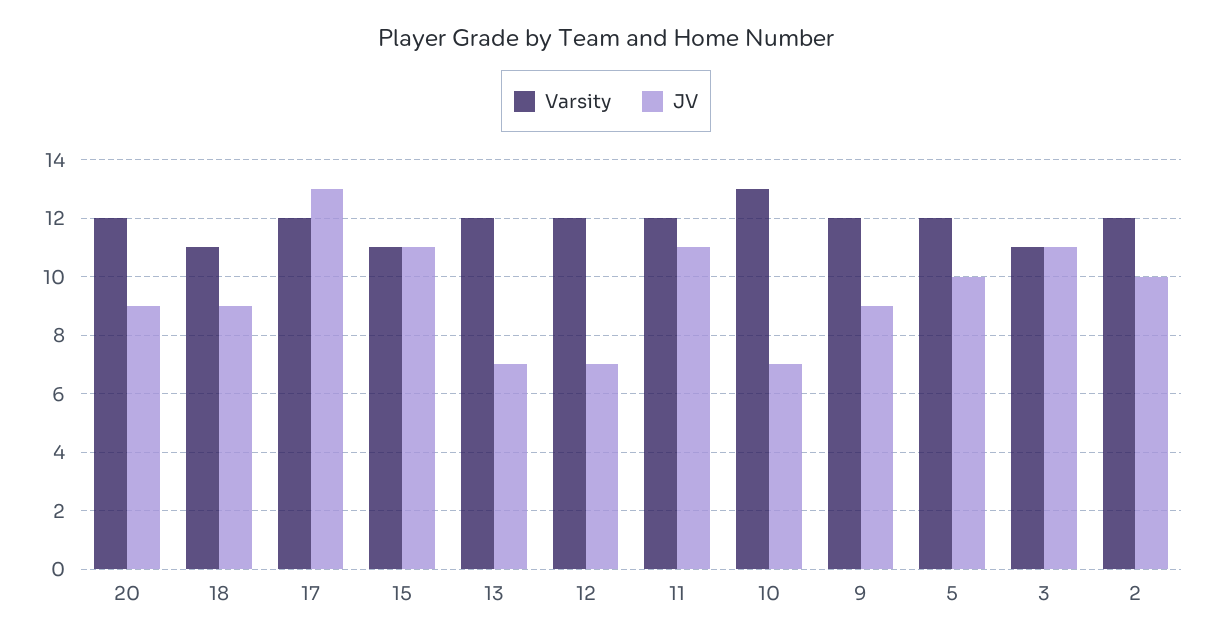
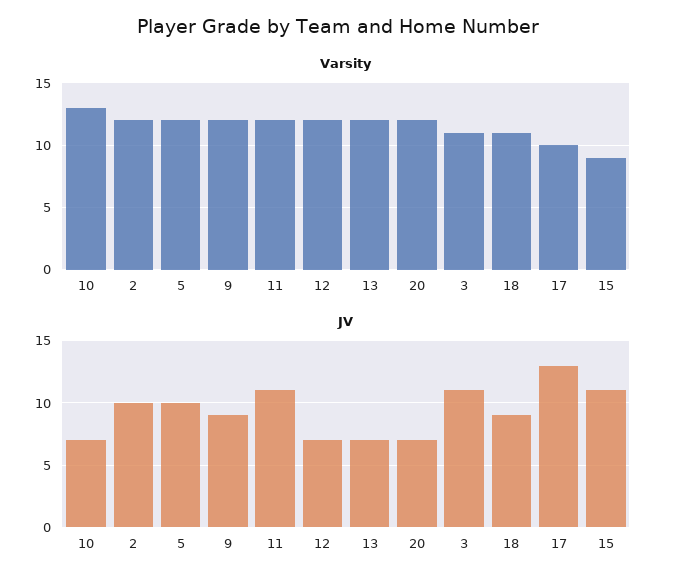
JV, 20: 9 -> 7
Varsity, 17: 12 -> 10
Varsity, 15: 11 -> 9

